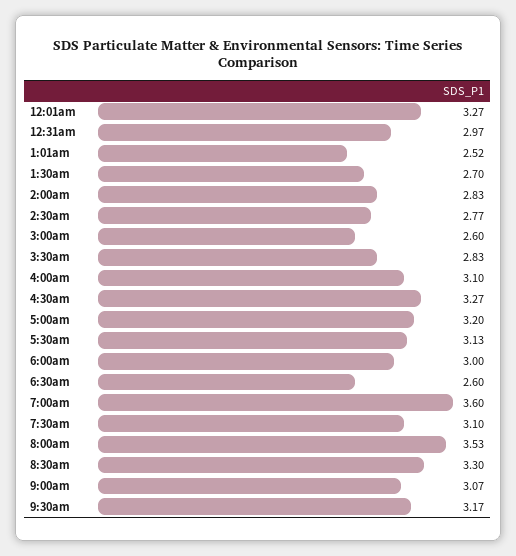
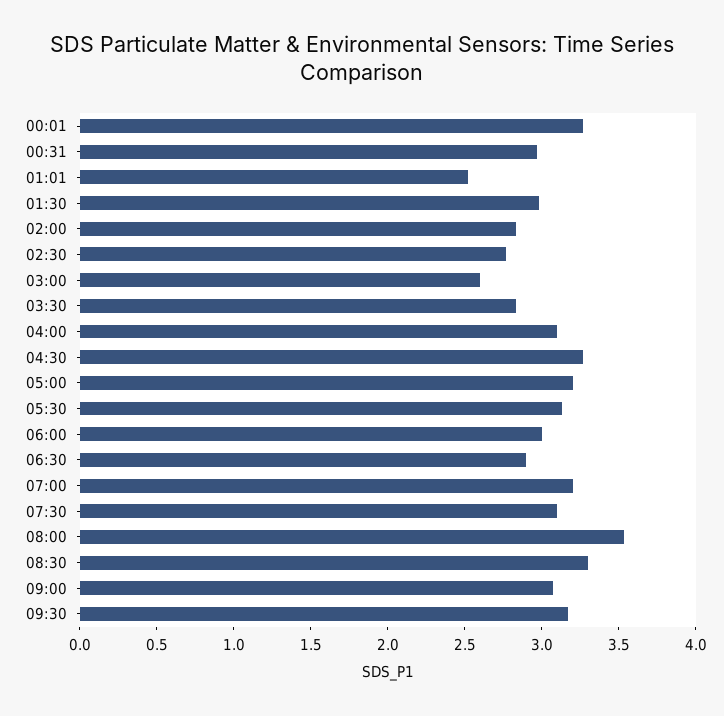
1:30am: 2.7 -> 3
6:30am: 2.6 -> 2.9
7:00am: 3.6 -> 3.2

